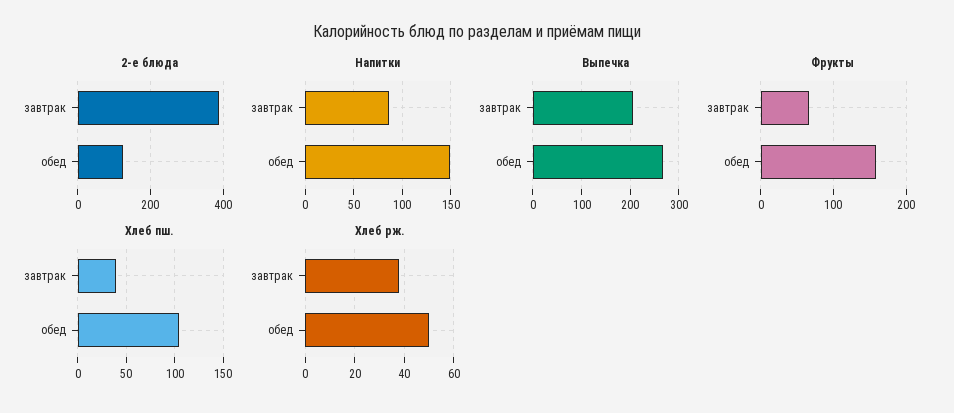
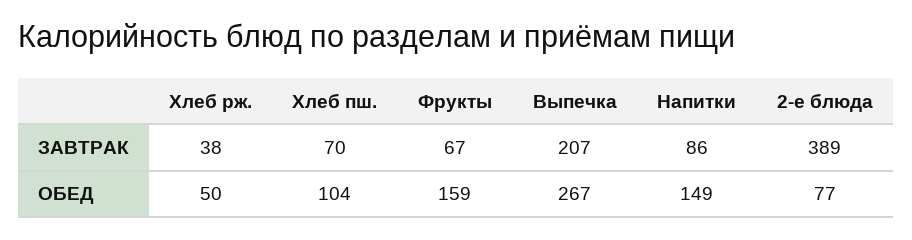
2-е блюда, обед: 120 -> 77
Хлеб пш., завтрак: 40 -> 70

